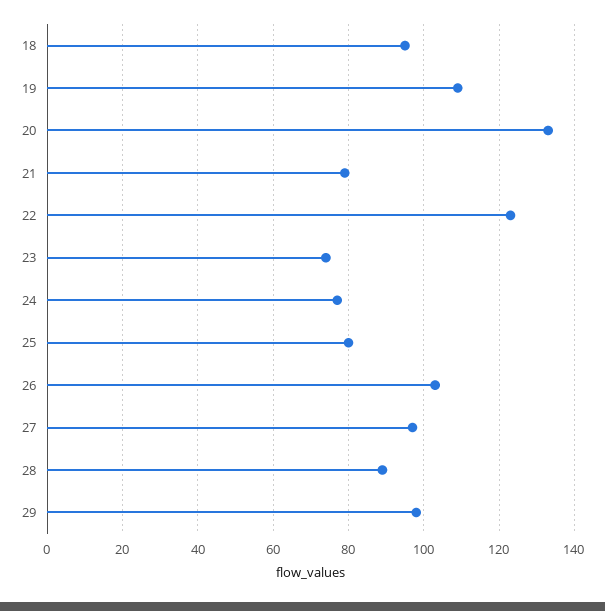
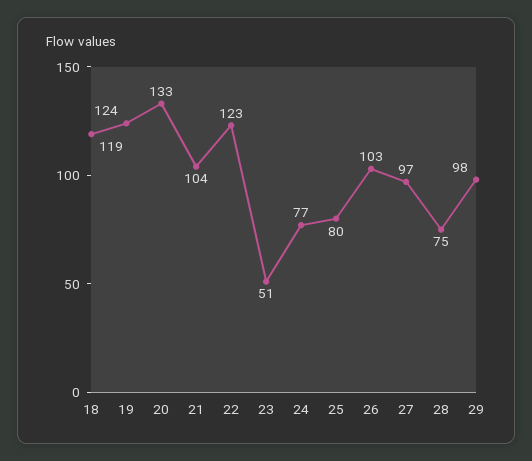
18: 95 -> 119
19: 110 -> 124
21: 80 -> 104
23: 75 -> 51
28: 90 -> 75

